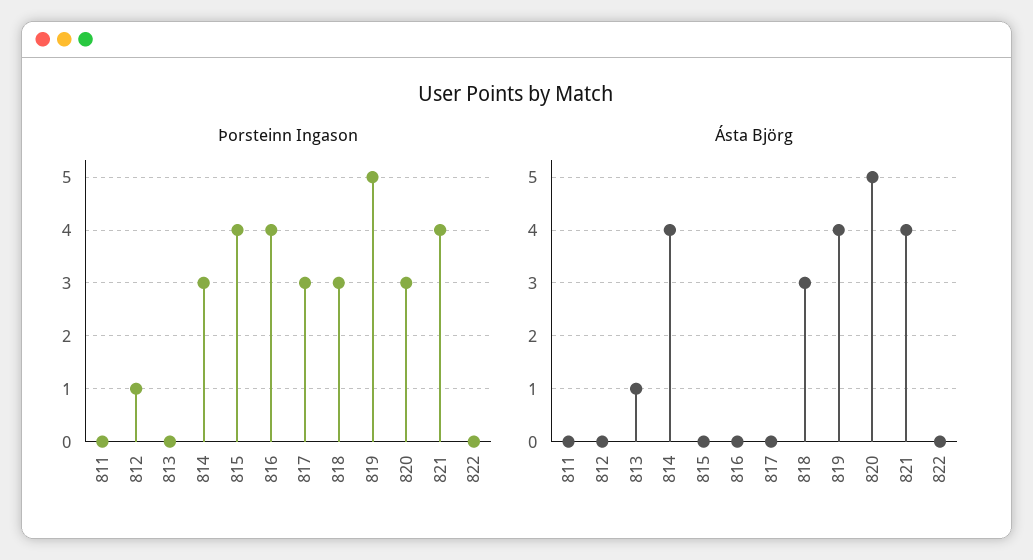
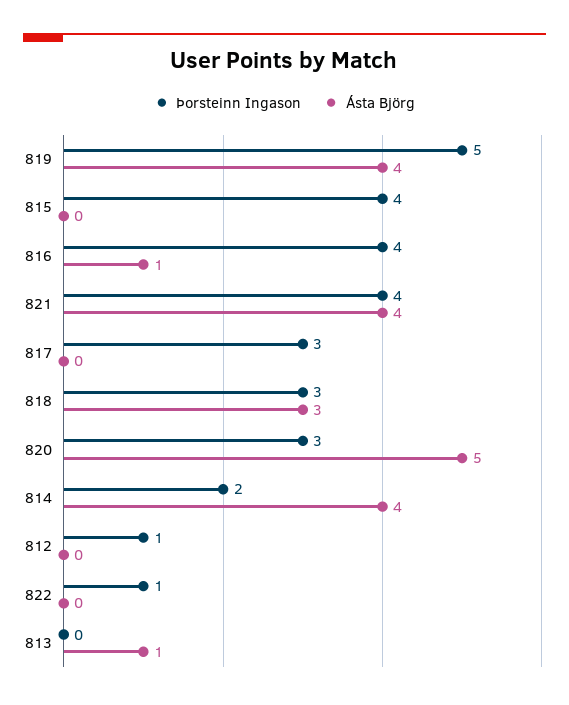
Þorsteinn Ingason, 811: 0 -> none
Þorsteinn Ingason, 814: 3 -> 2
Þorsteinn Ingason, 822: 0 -> 1
Ásta Björg, 811: 0 -> none
Ásta Björg, 816: 0 -> 1

